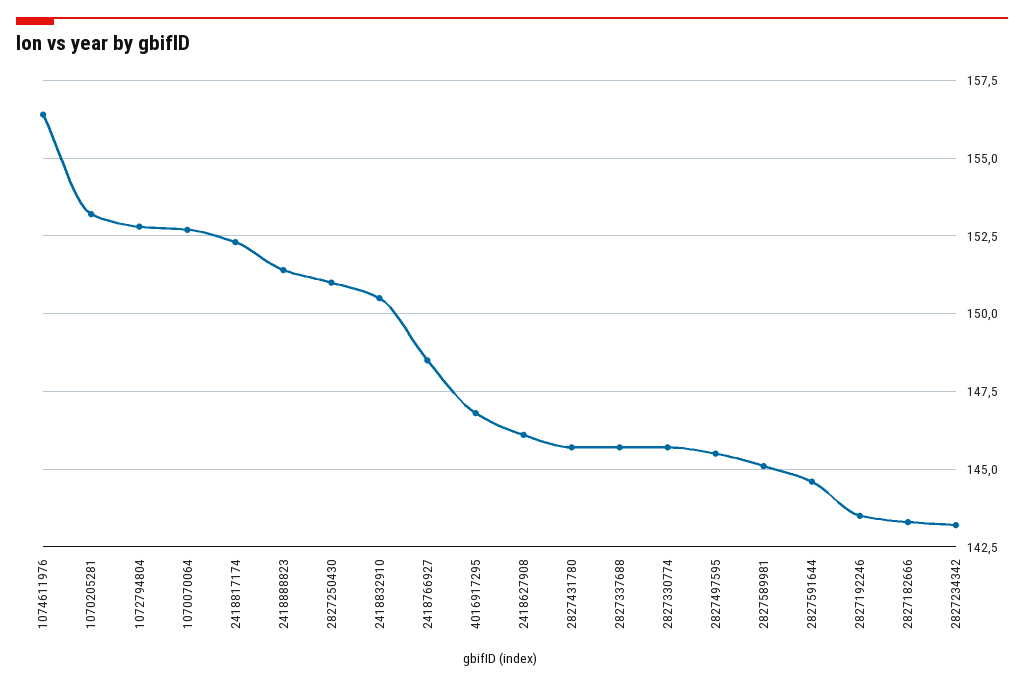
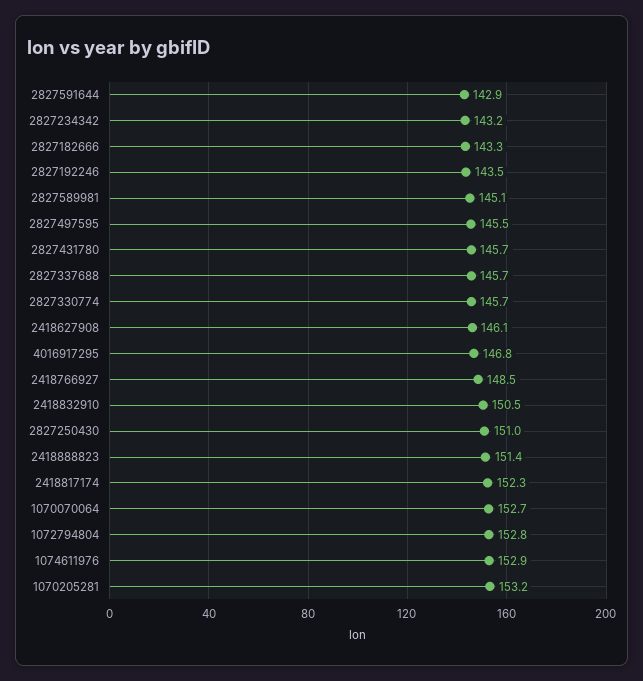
1074611976: 156.5 -> 152.9
2827591644: 144.5 -> 142.9

